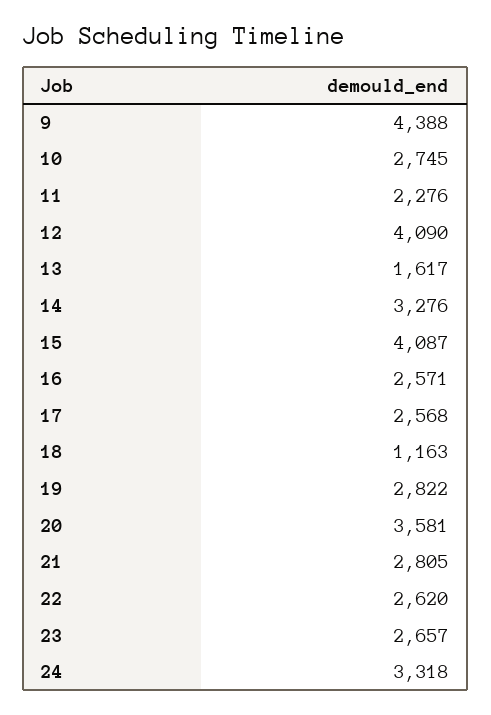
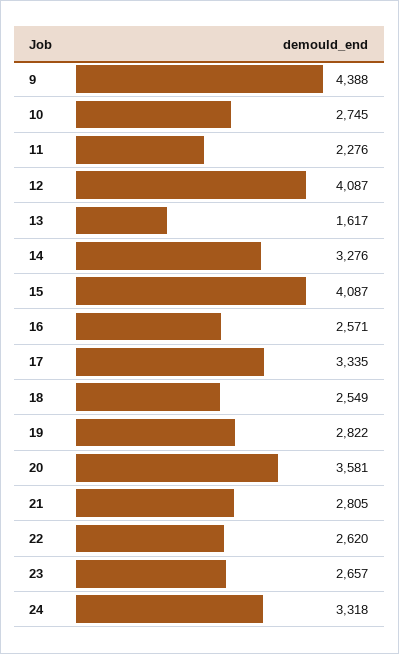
12: 4090 -> 4087
17: 2568 -> 3335
18: 1163 -> 2549

